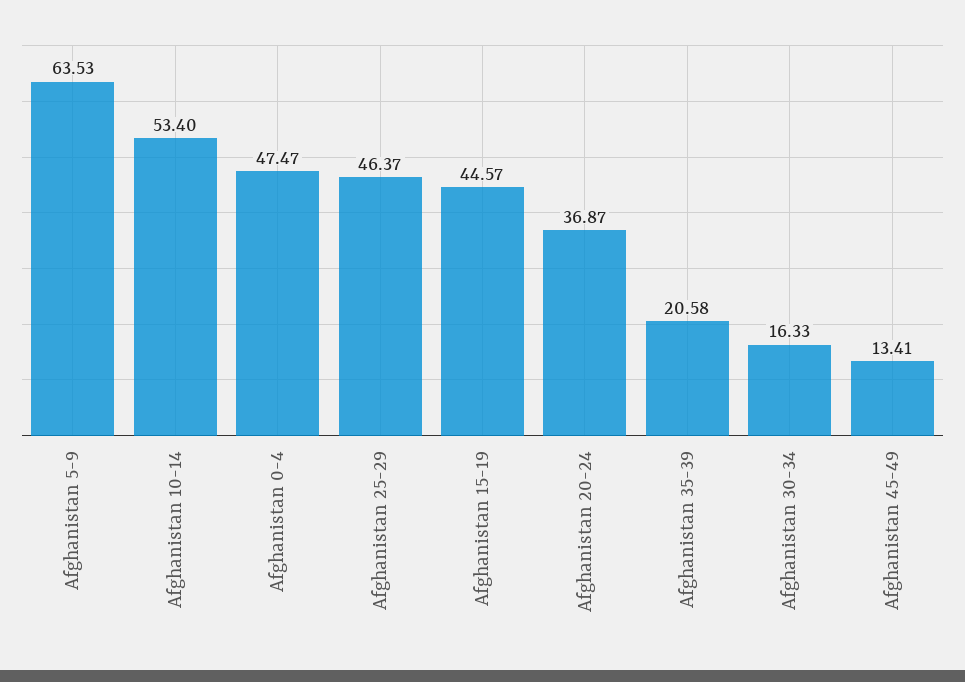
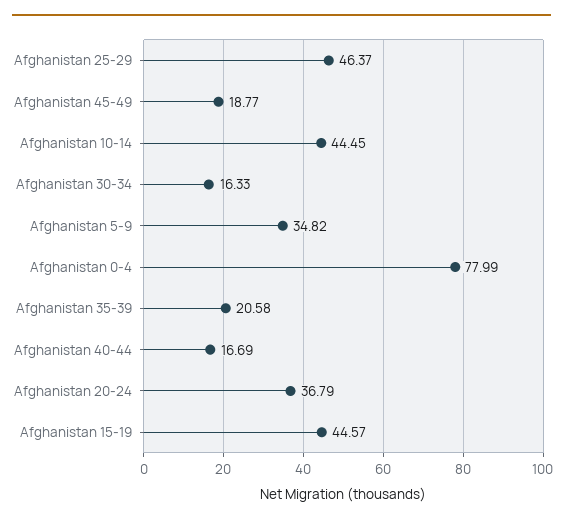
Afghanistan 5-9: 63.53 -> 34.82
Afghanistan 10-14: 53.4 -> 44.45
Afghanistan 0-4: 47.47 -> 77.99
Afghanistan 20-24: 36.87 -> 36.79
Afghanistan 45-49: 13.41 -> 18.77
Afghanistan 40-44: none -> 16.69

